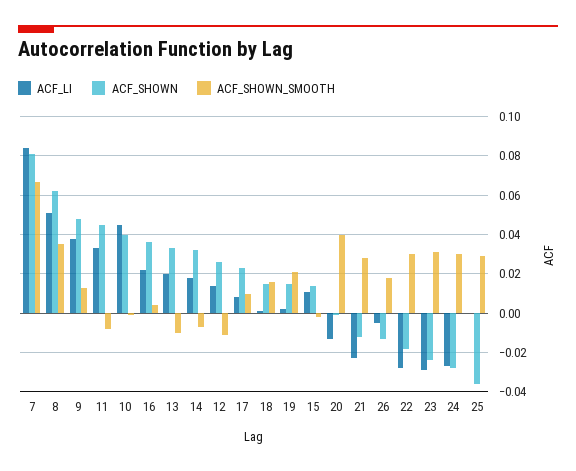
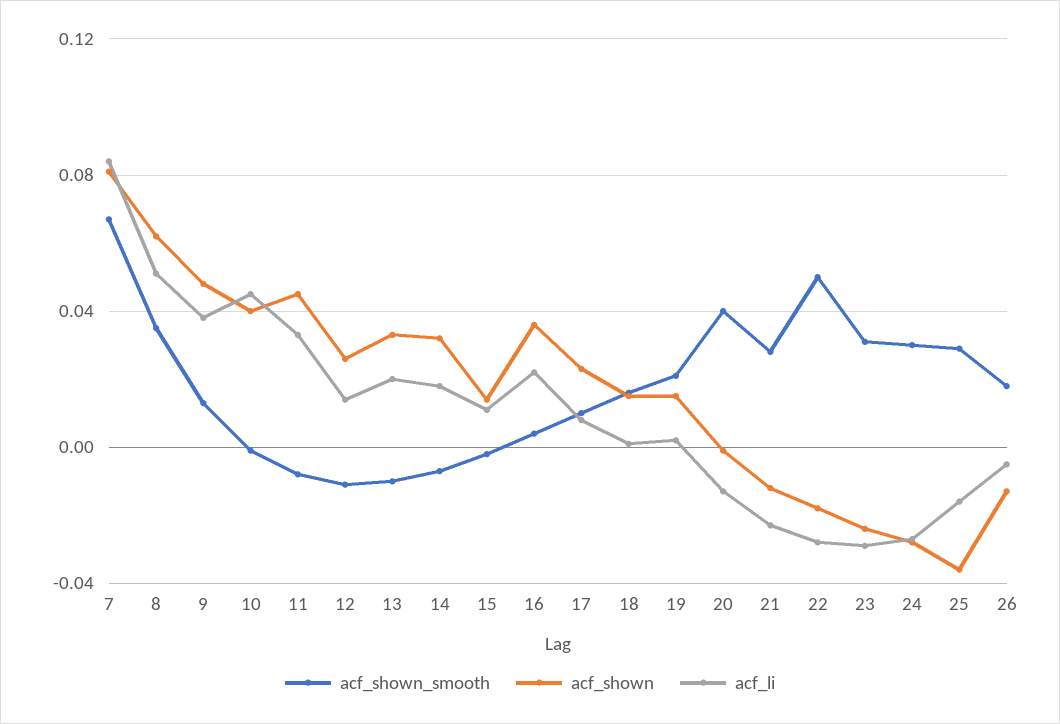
ACF_SHOWN_SMOOTH, 22: 0.03 -> 0.05
ACF_LI, 25: 0 -> -0.015

